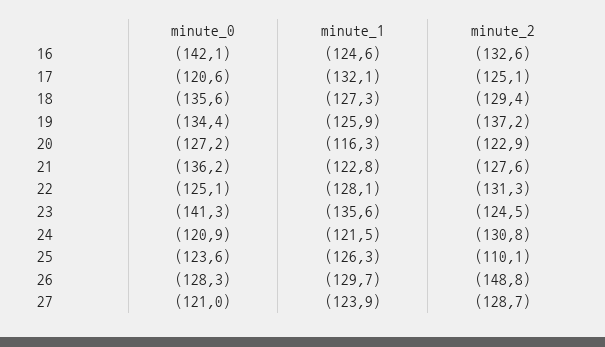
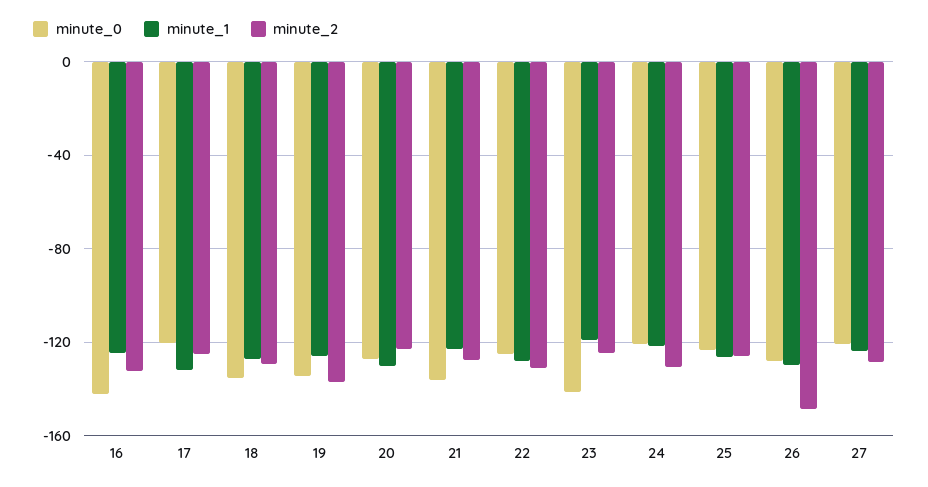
minute_1, 20: -116.3 -> -130
minute_1, 23: -135.6 -> -120
minute_2, 25: -110.1 -> -125

